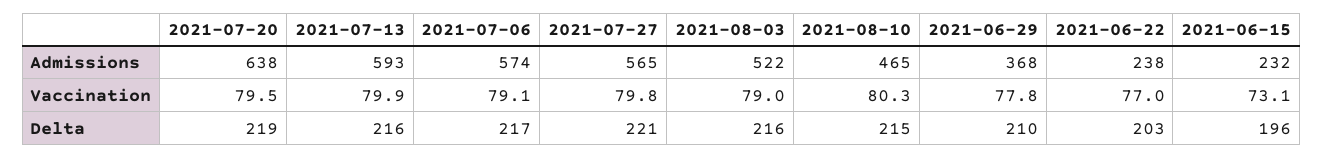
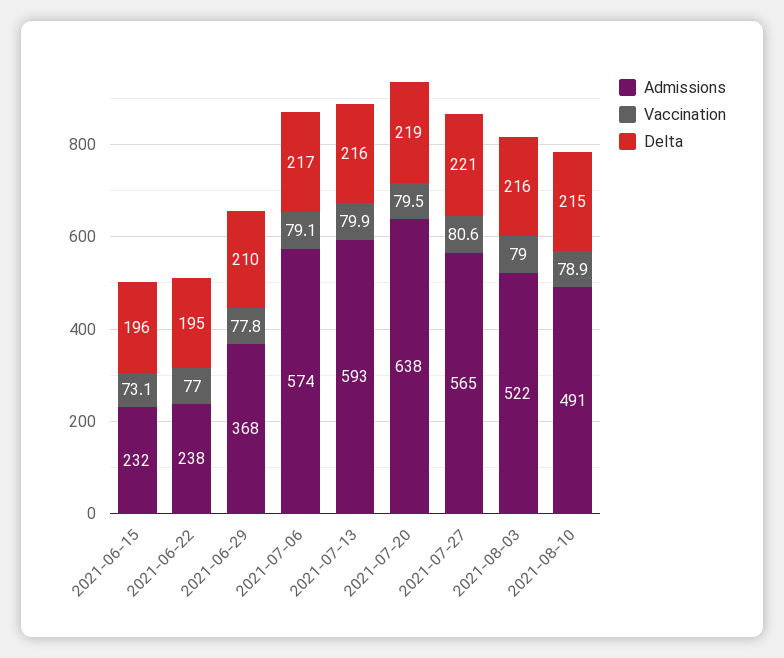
Admissions, 2021-08-10: 465 -> 491
Vaccination, 2021-07-27: 79.8 -> 80.6
Vaccination, 2021-08-10: 80.3 -> 78.9
Delta, 2021-06-22: 203 -> 195

